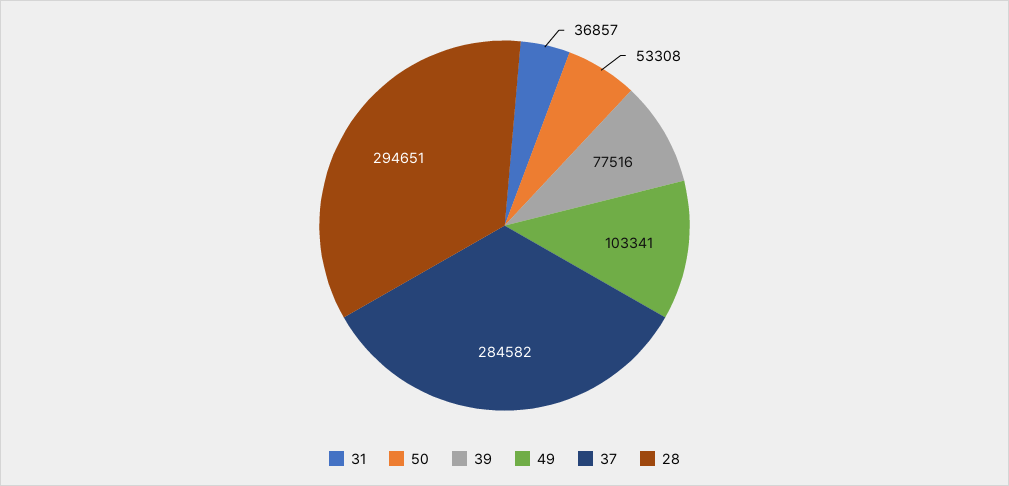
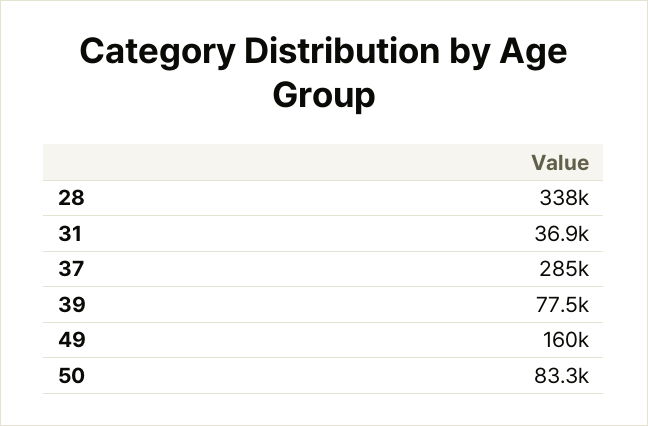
50: 53308 -> 83300
49: 103341 -> 160000
28: 294651 -> 338000

